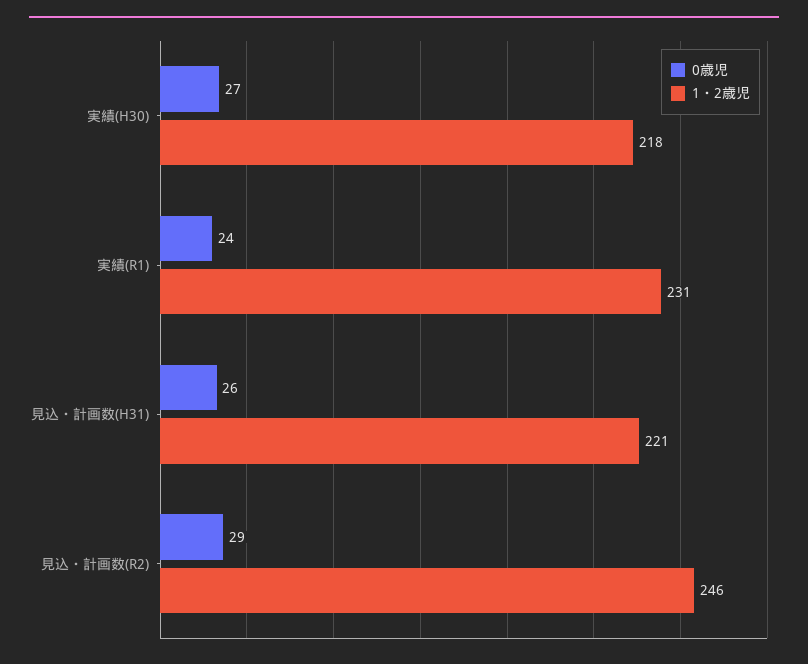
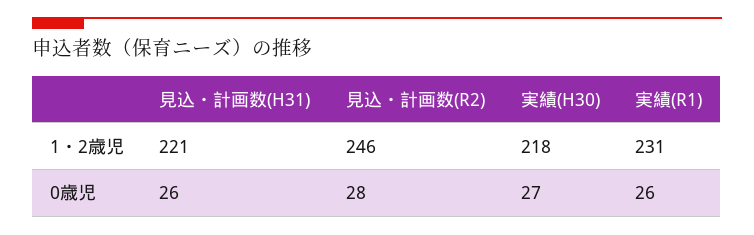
0歳児, 実績(R1): 24 -> 26
0歳児, 見込・計画数(R2): 29 -> 28

